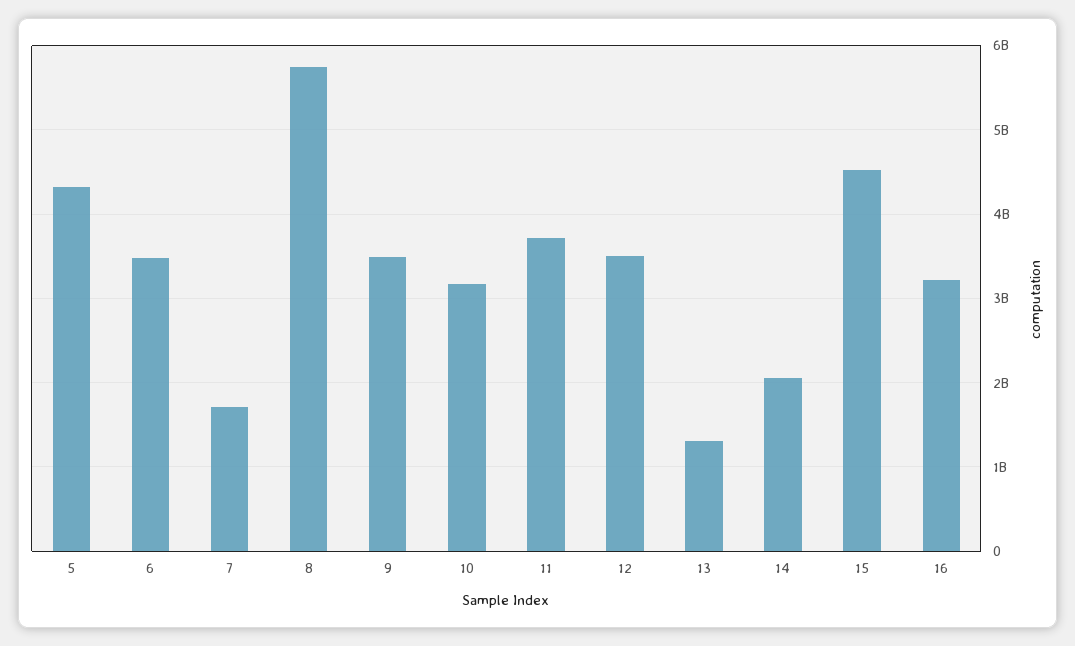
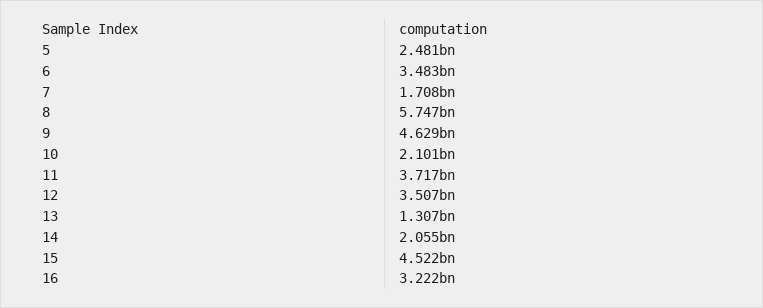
5: 4300000000 -> 2481000000
9: 3500000000 -> 4629000000
10: 3200000000 -> 2101000000

